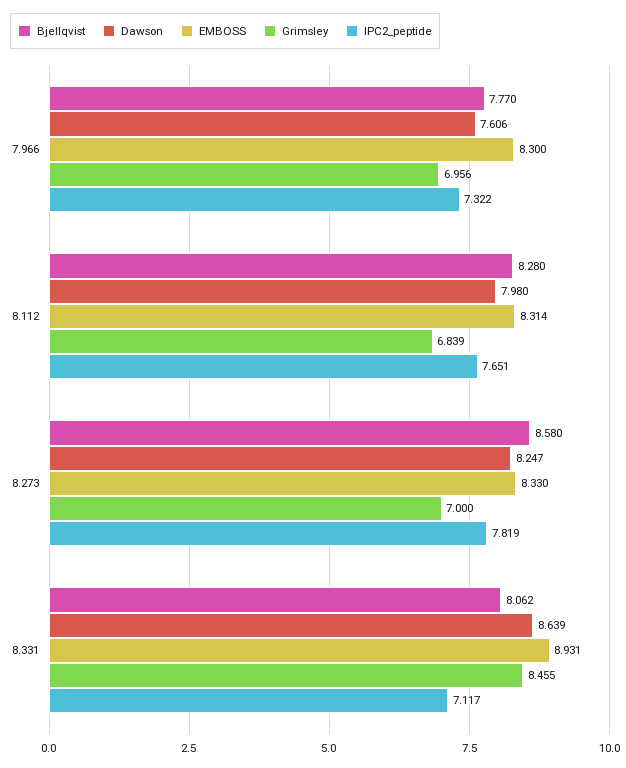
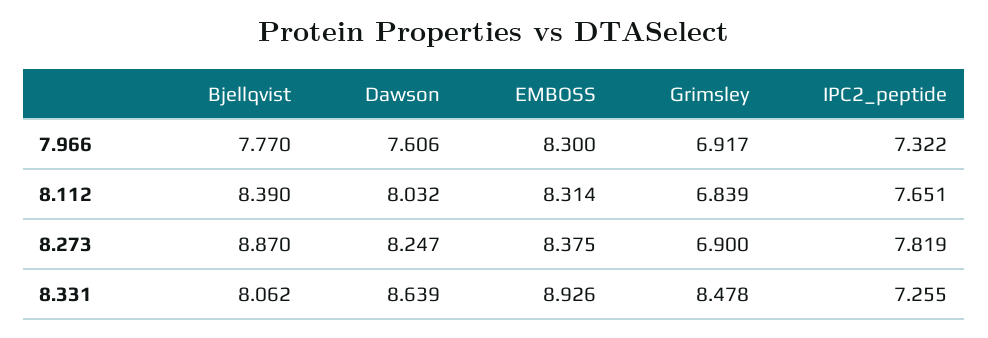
Grimsley, 7.966: 6.956 -> 6.917
Bjellqvist, 8.112: 8.28 -> 8.39
Dawson, 8.112: 7.98 -> 8.032
Bjellqvist, 8.273: 8.58 -> 8.87
EMBOSS, 8.273: 8.33 -> 8.375
Grimsley, 8.273: 7 -> 6.9
EMBOSS, 8.331: 8.931 -> 8.926
Grimsley, 8.331: 8.455 -> 8.478
IPC2_peptide, 8.331: 7.117 -> 7.255

